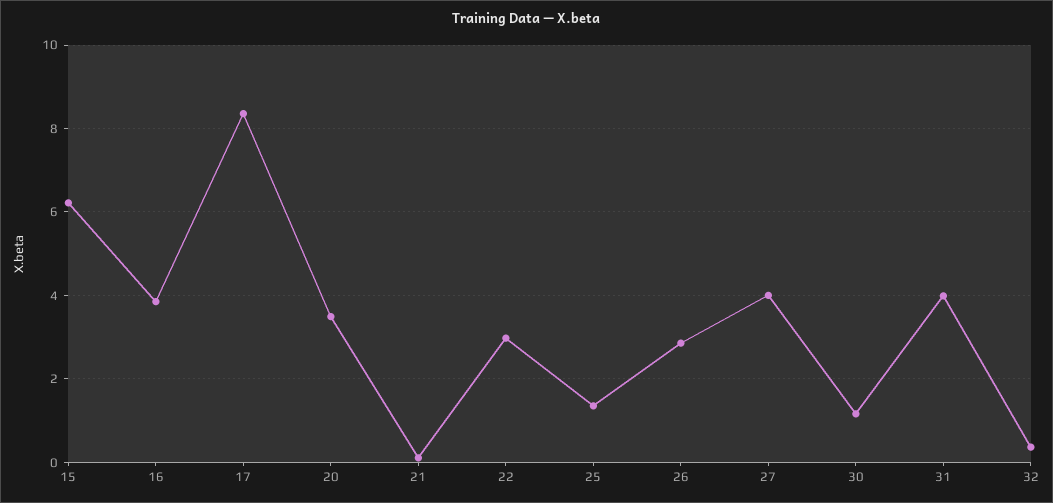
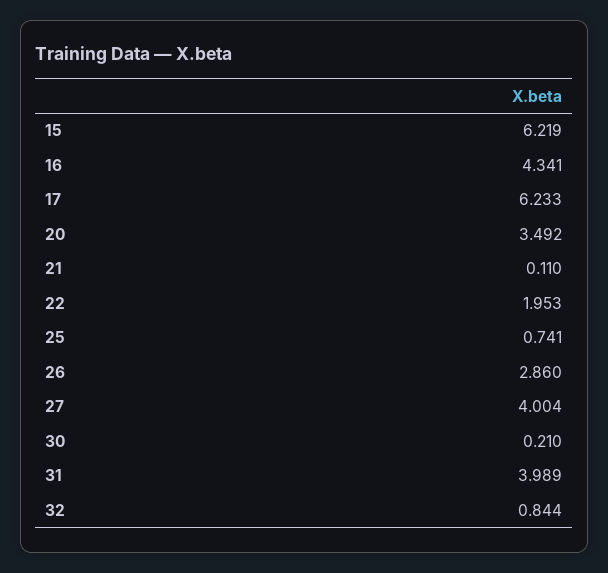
16: 3.8 -> 4.341
17: 8.4 -> 6.233
22: 3 -> 1.953
25: 1.4 -> 0.741
30: 1.2 -> 0.21
32: 0.4 -> 0.844

